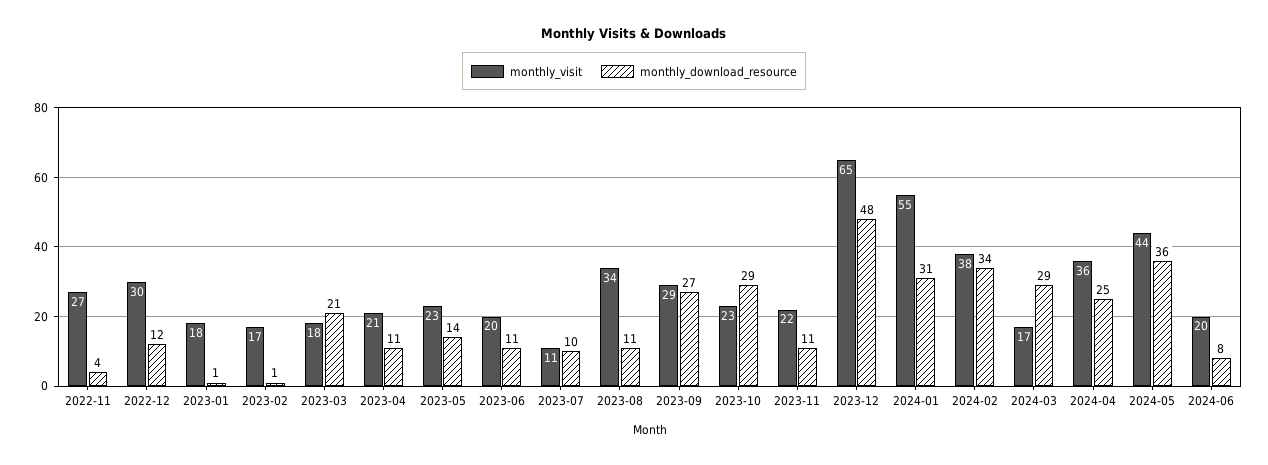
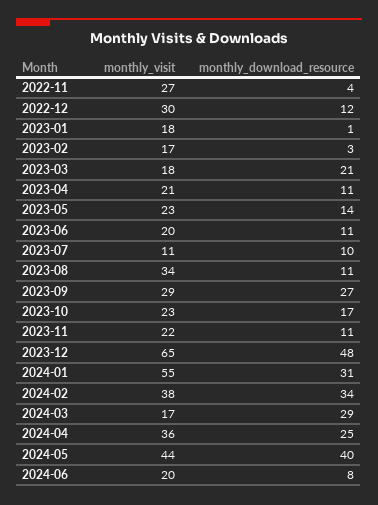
monthly_download_resource, 2023-02: 1 -> 3
monthly_download_resource, 2023-10: 29 -> 17
monthly_download_resource, 2024-05: 36 -> 40

